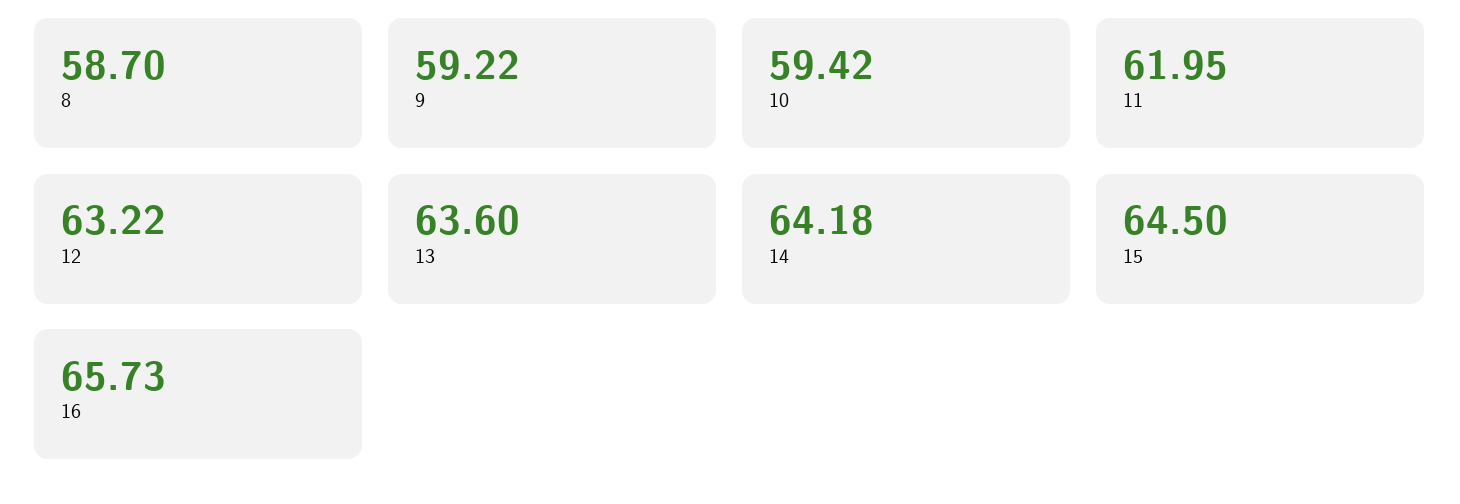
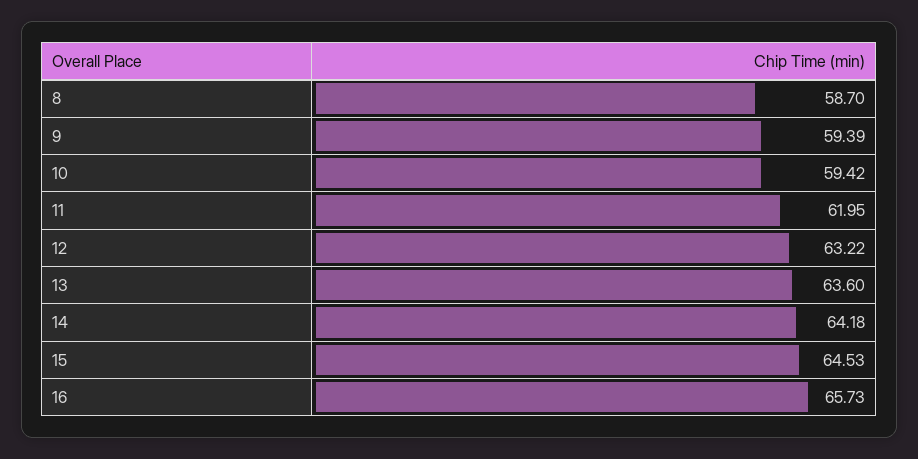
9: 59.22 -> 59.39
15: 64.5 -> 64.53

